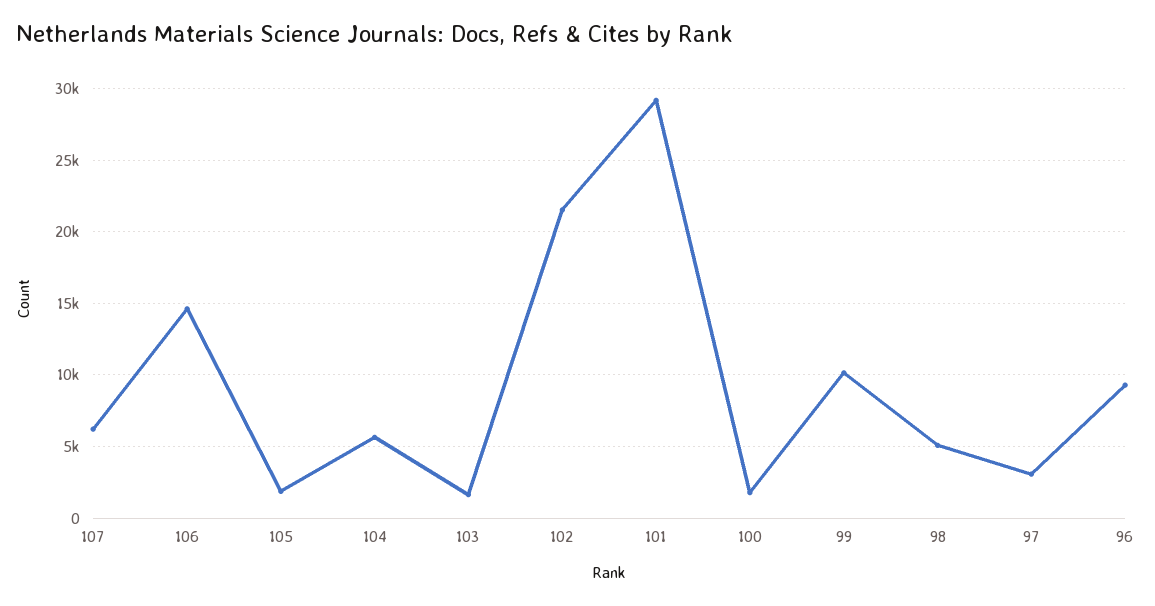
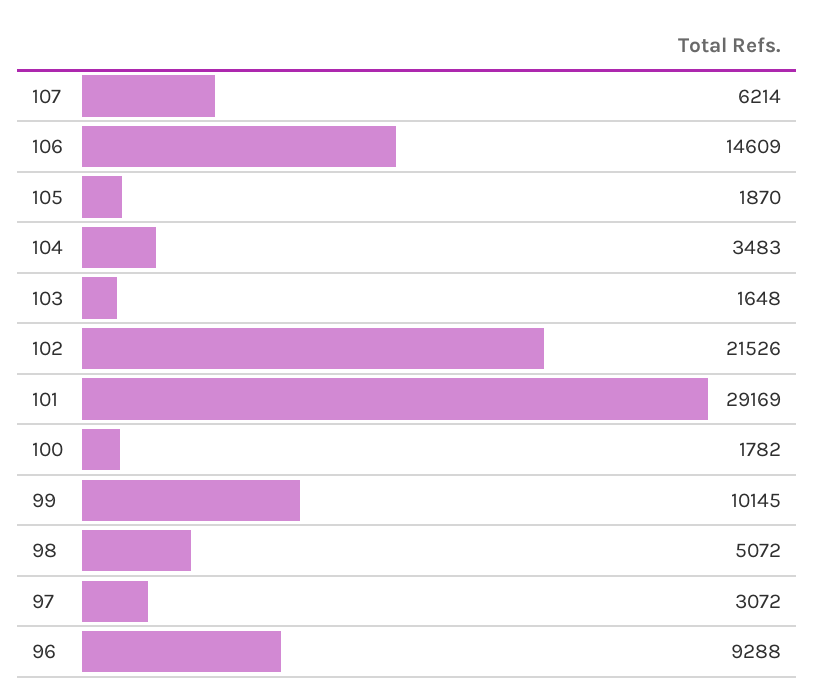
104: 5500 -> 3483

